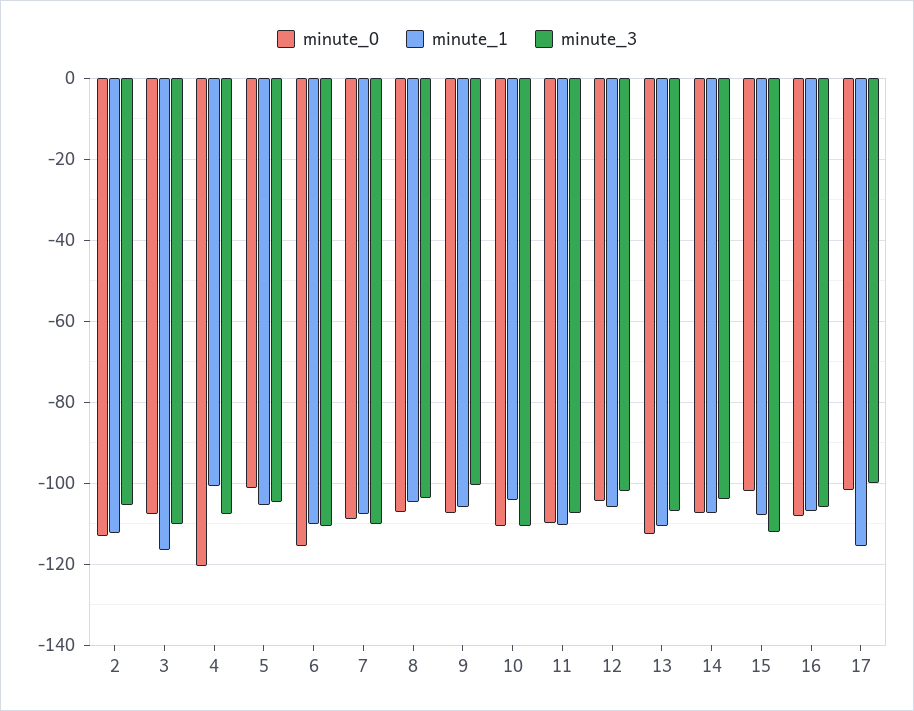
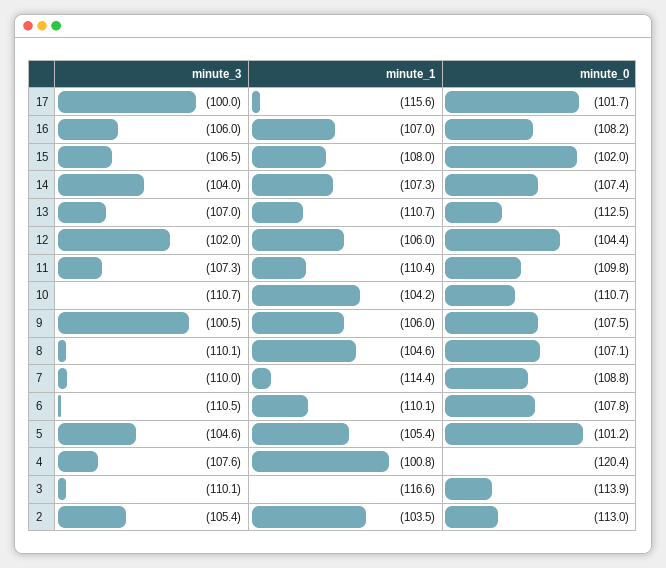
minute_1, 2: -112 -> -103.5
minute_0, 3: -108 -> -113.9
minute_0, 6: -116 -> -107.8
minute_1, 7: -108 -> -114.4
minute_3, 8: -104 -> -110.1
minute_3, 15: -112 -> -106.5

